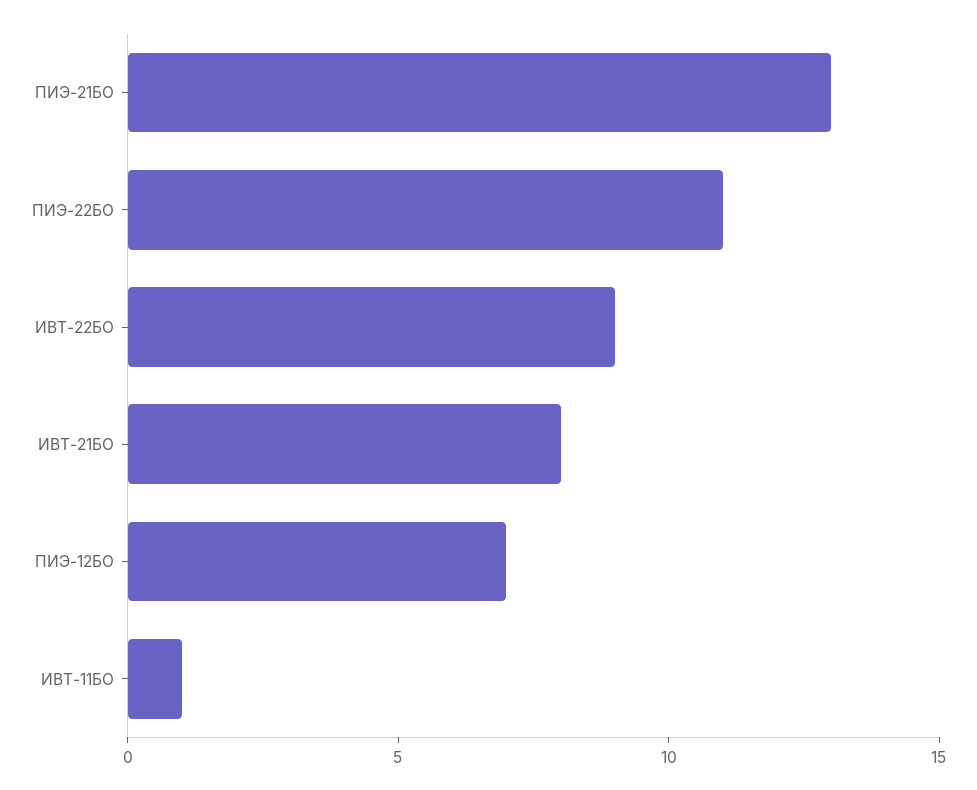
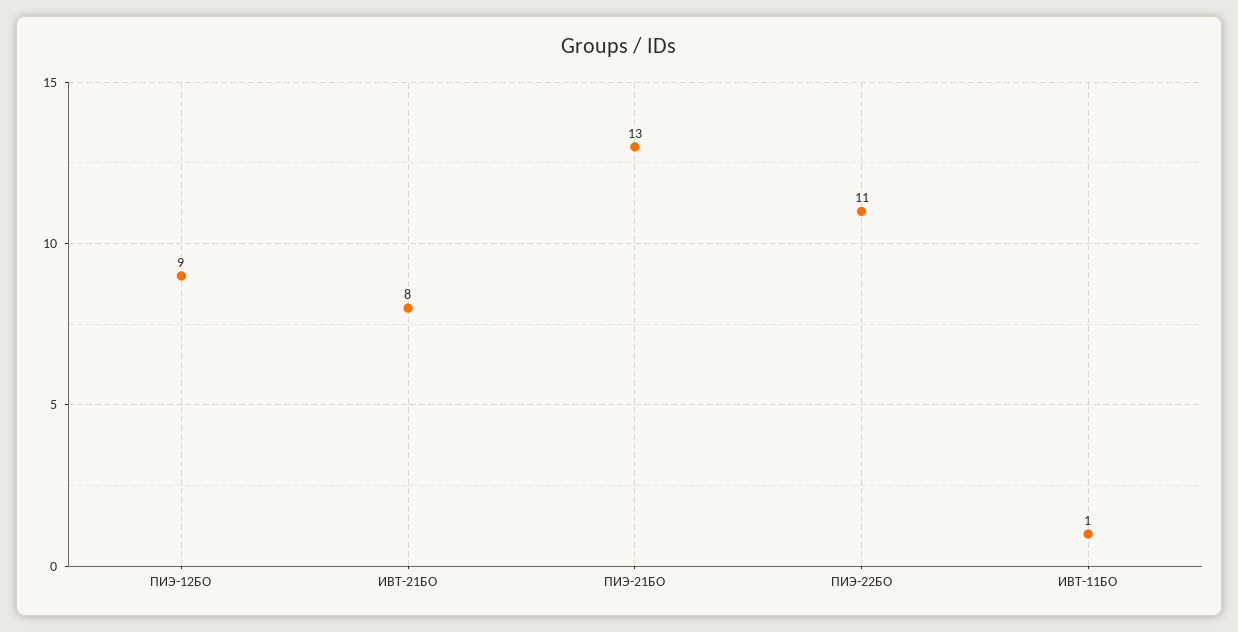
ИВТ-22БО: 9 -> none
ПИЭ-12БО: 7 -> 9

